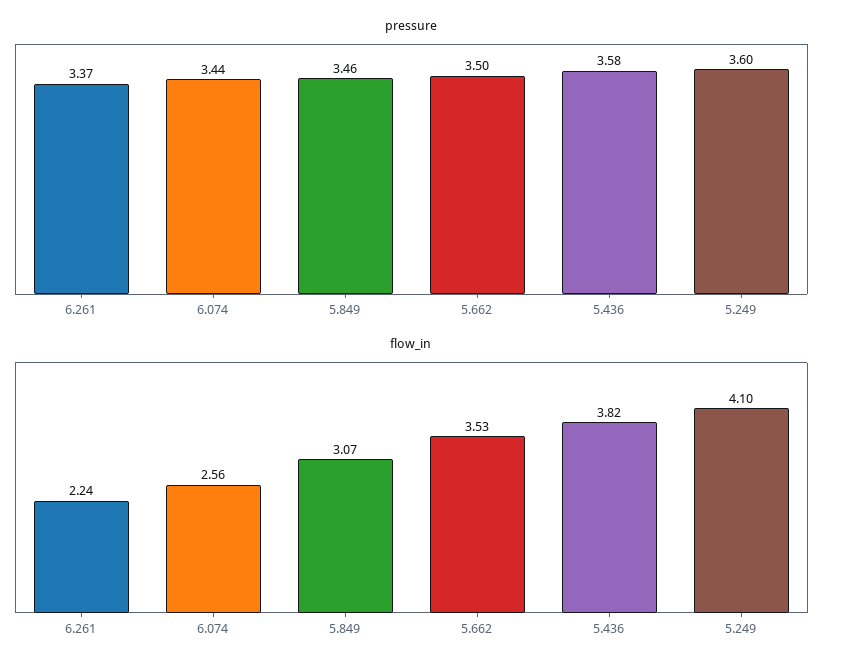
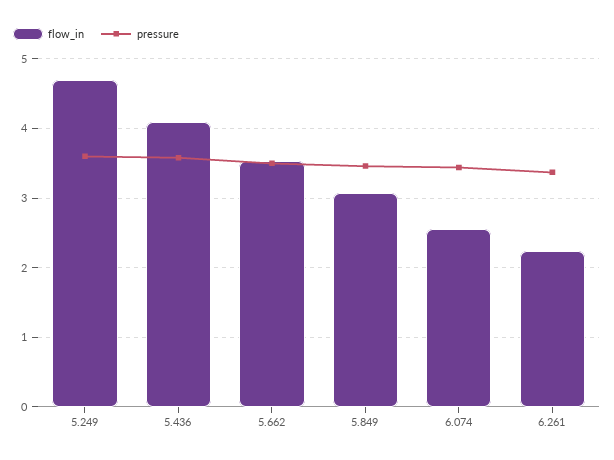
flow_in, 5.436: 3.82 -> 4.1
flow_in, 5.249: 4.1 -> 4.7

